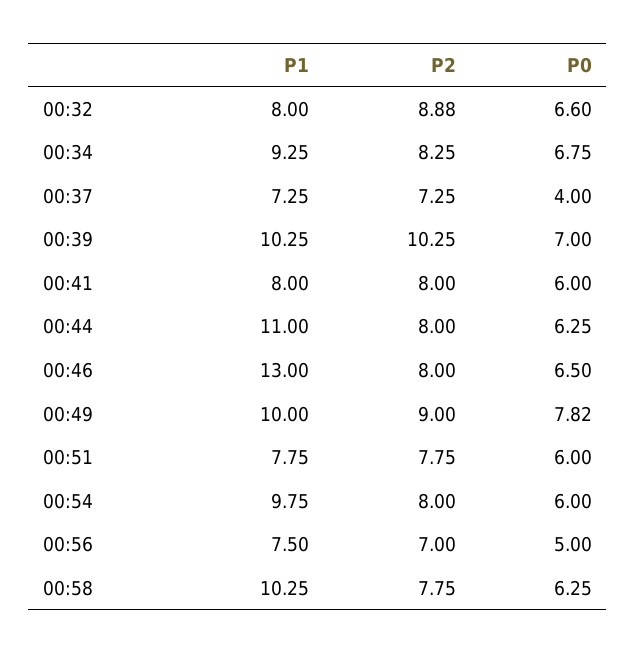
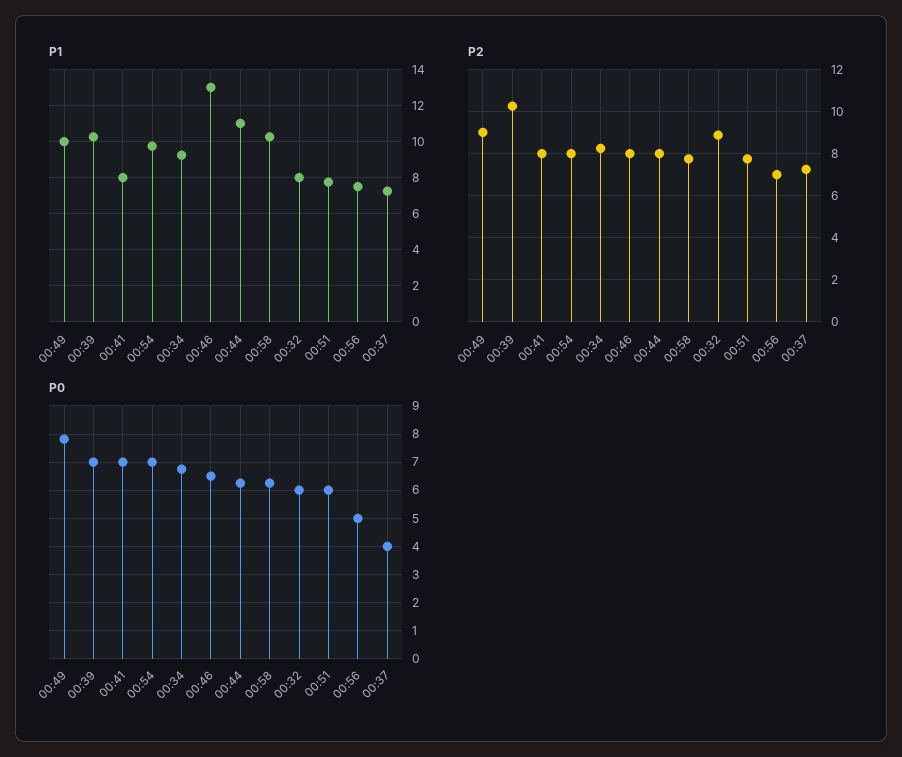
P0, 00:32: 6.6 -> 6
P0, 00:41: 6 -> 7
P0, 00:54: 6 -> 7

